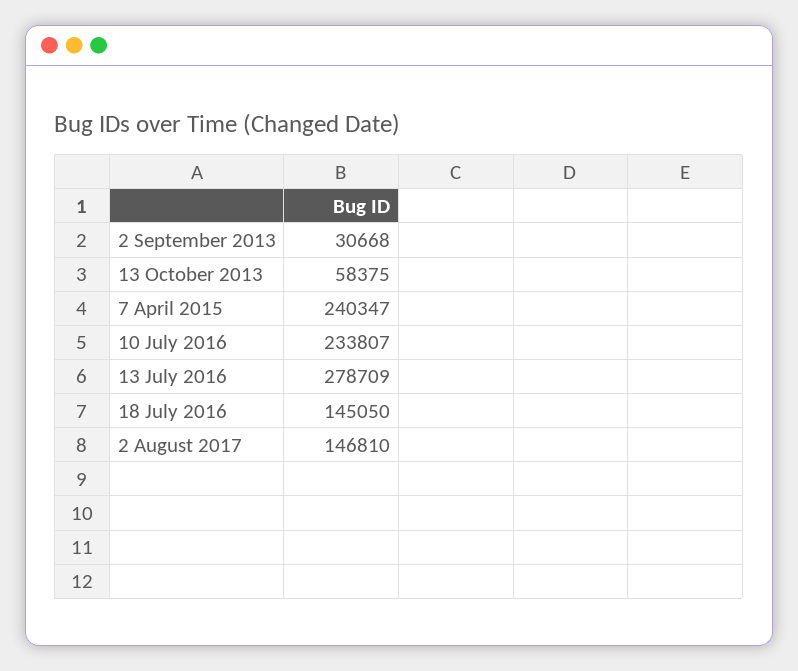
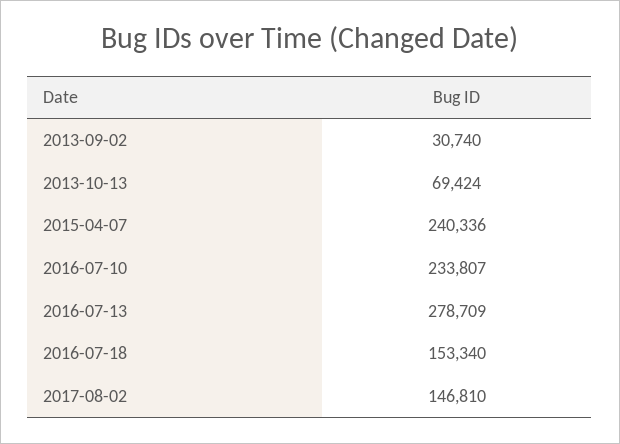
2 September 2013: 30668 -> 30740
13 October 2013: 58375 -> 69424
7 April 2015: 240347 -> 240336
18 July 2016: 145050 -> 153340

